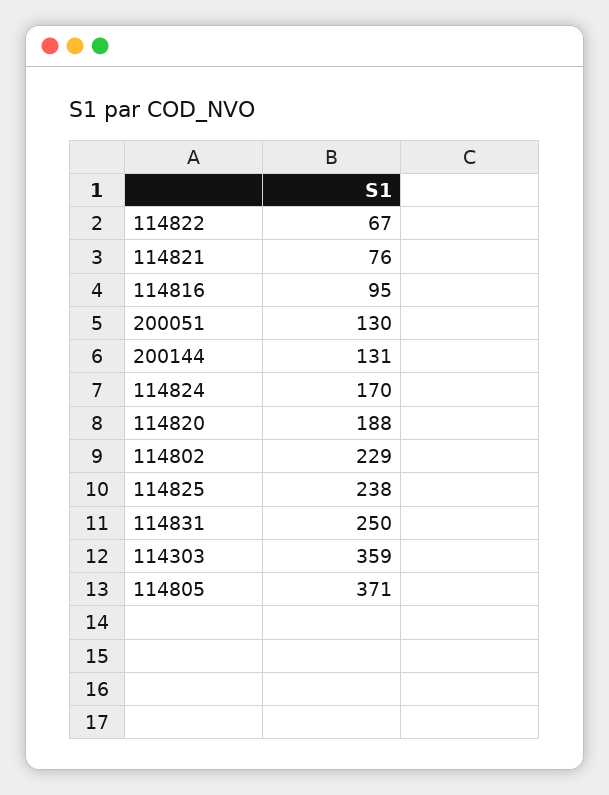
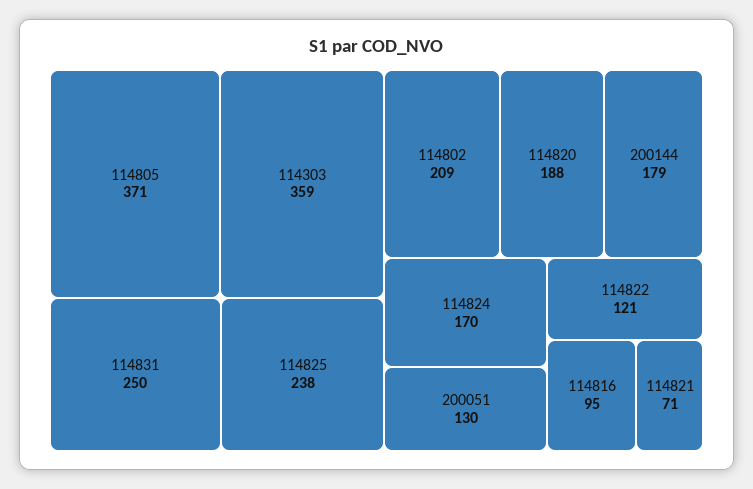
114822: 67 -> 121
114821: 76 -> 71
200144: 131 -> 179
114802: 229 -> 209

